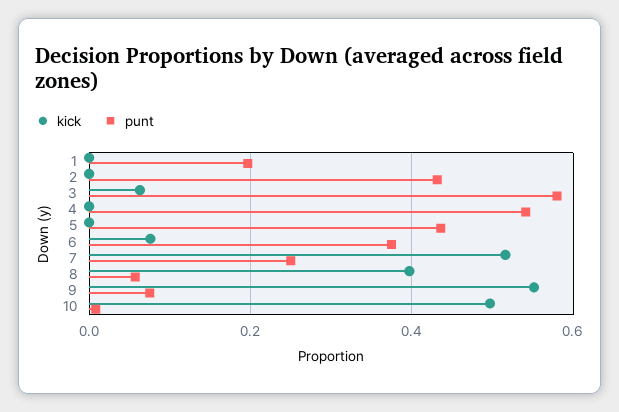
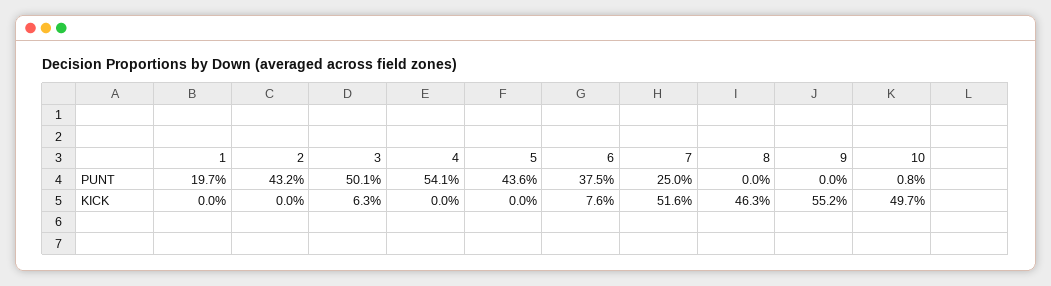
punt, 3: 0.58 -> 0.501
kick, 8: 0.4 -> 0.463
punt, 8: 0.06 -> 0
punt, 9: 0.08 -> 0

